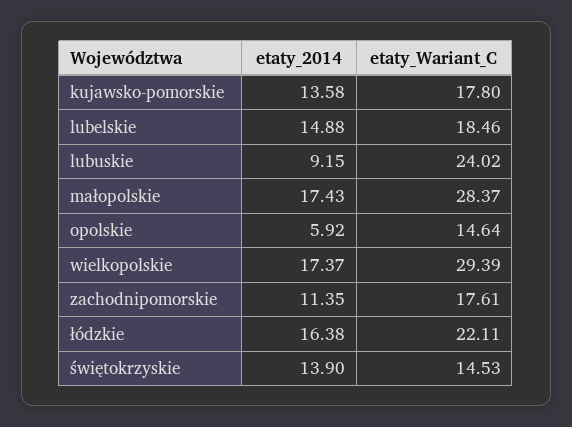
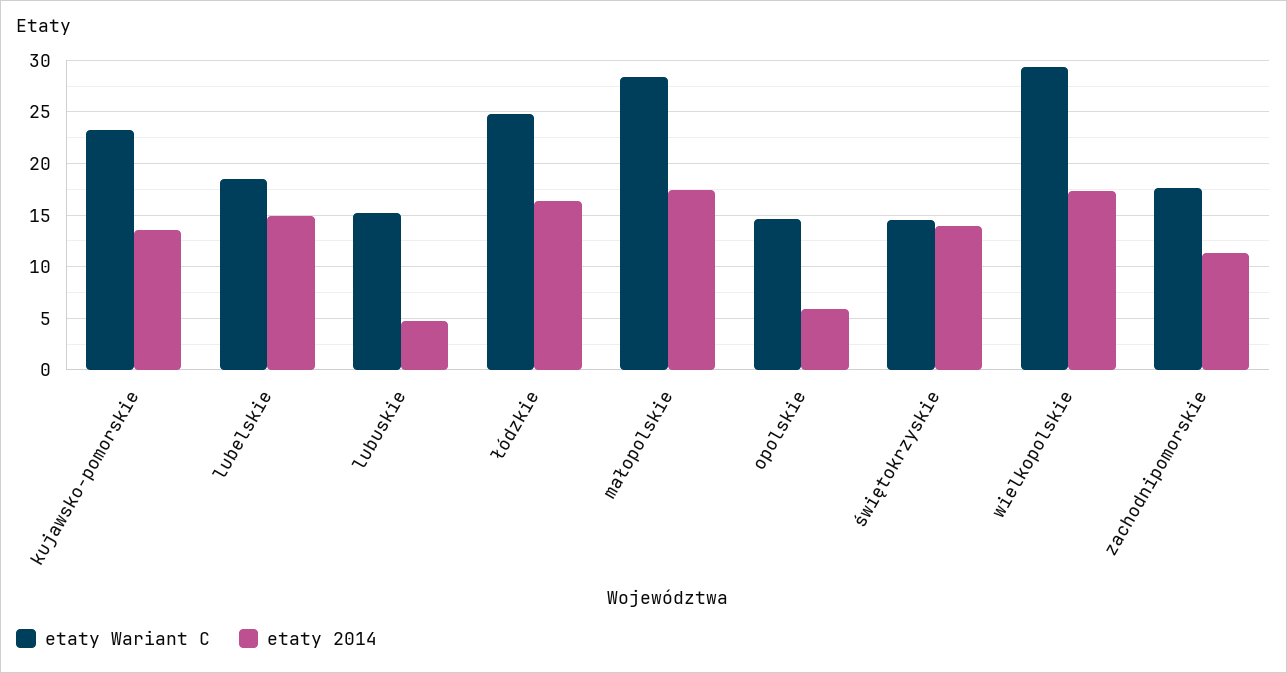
etaty_Wariant_C, kujawsko-pomorskie: 17.8 -> 23
etaty_2014, lubuskie: 9.15 -> 5
etaty_Wariant_C, lubuskie: 24.02 -> 15
etaty_Wariant_C, łódzkie: 22.11 -> 25

